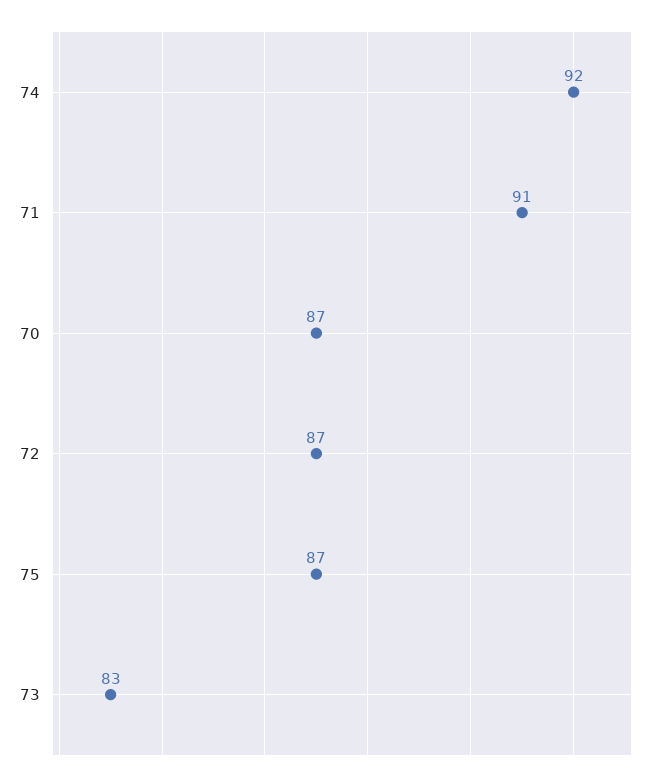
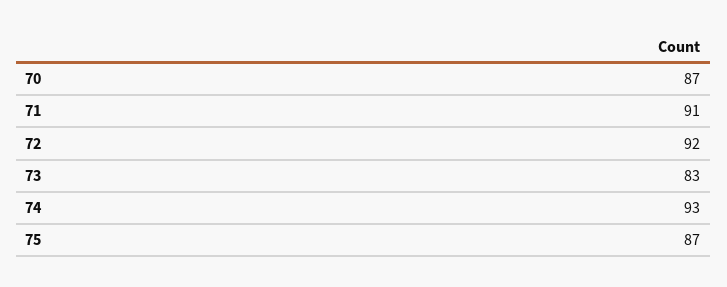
74: 92 -> 93
72: 87 -> 92

